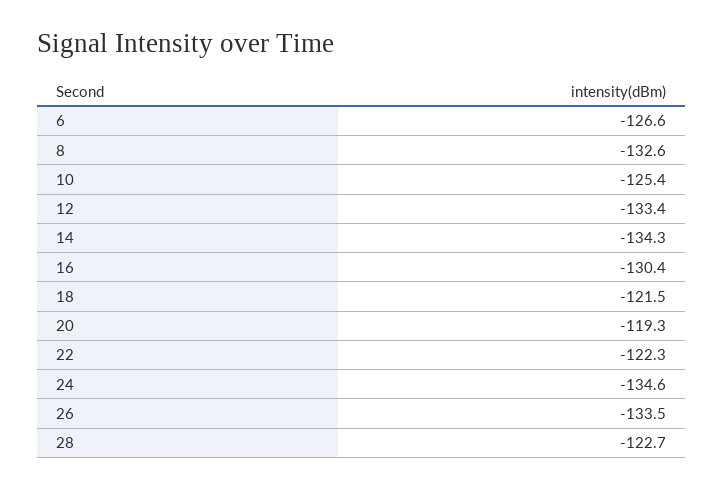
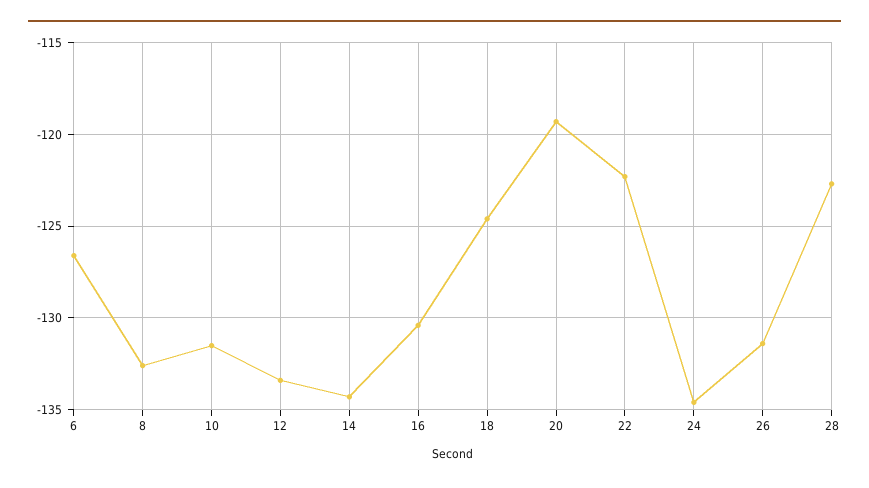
10: -125.4 -> -131.5
18: -121.5 -> -124.5
26: -133.5 -> -131.5

